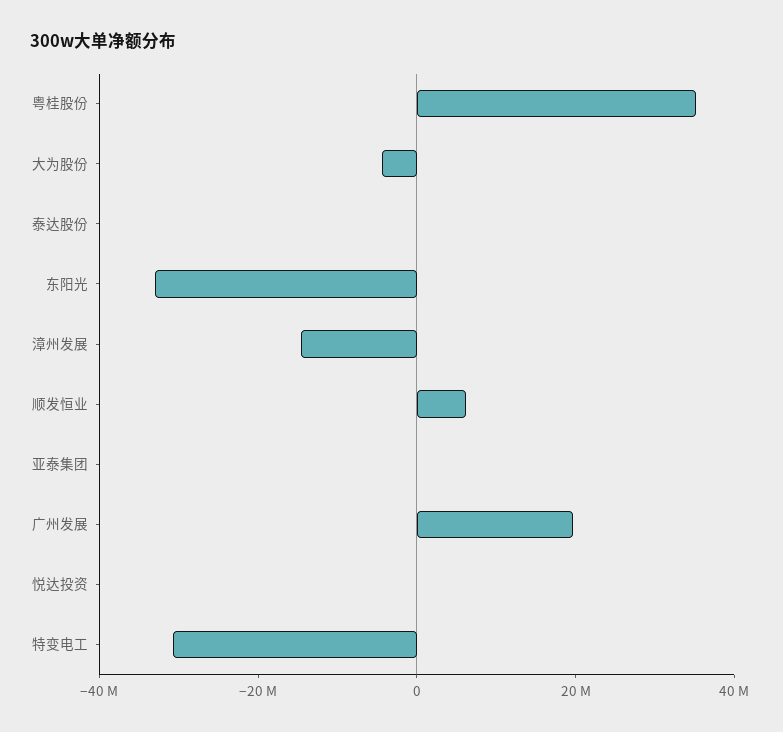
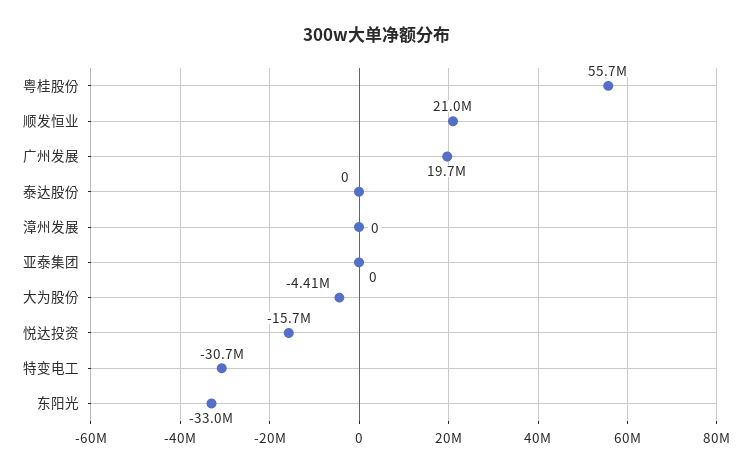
粤桂股份: 35000000 -> 55700000
漳州发展: -15000000 -> 0
顺发恒业: 5000000 -> 21000000
悦达投资: 0 -> -15700000

